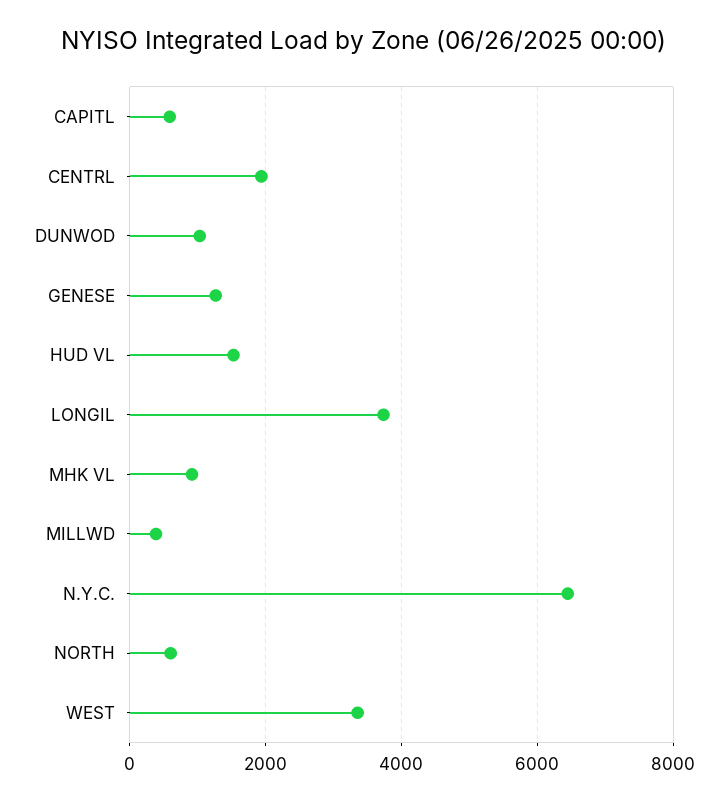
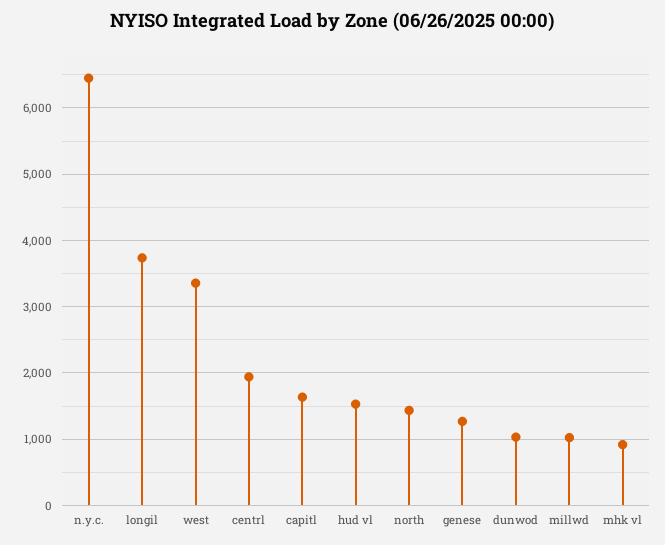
CAPITL: 600 -> 1600
MILLWD: 400 -> 1000
NORTH: 600 -> 1400

